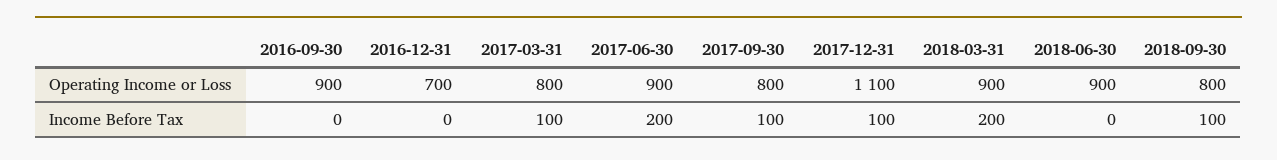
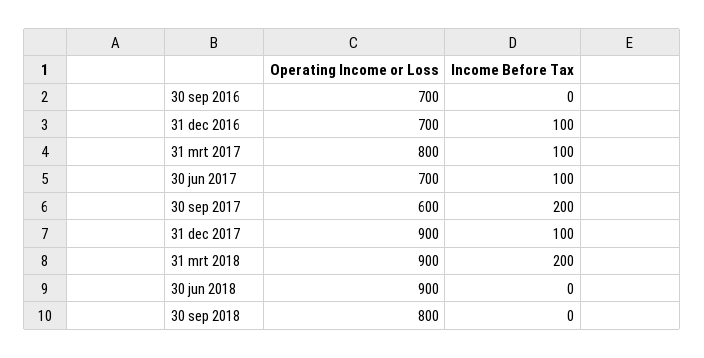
2016-09-30, Operating Income or Loss: 900 -> 700
2017-06-30, Operating Income or Loss: 900 -> 700
2017-09-30, Operating Income or Loss: 800 -> 600
2017-12-31, Operating Income or Loss: 1100 -> 900
2016-12-31, Income Before Tax: 0 -> 100
2017-06-30, Income Before Tax: 200 -> 100
2017-09-30, Income Before Tax: 100 -> 200
2018-09-30, Income Before Tax: 100 -> 0

